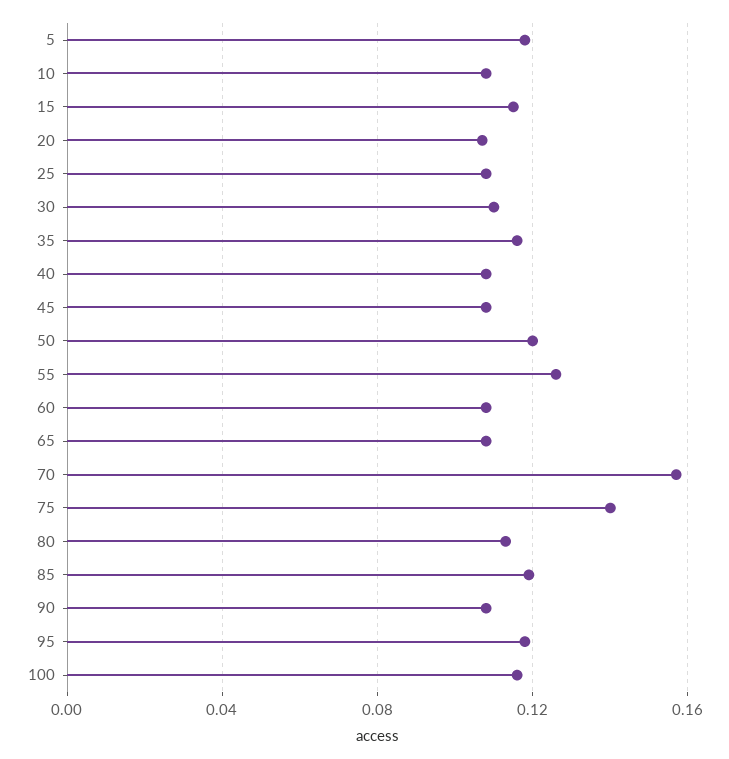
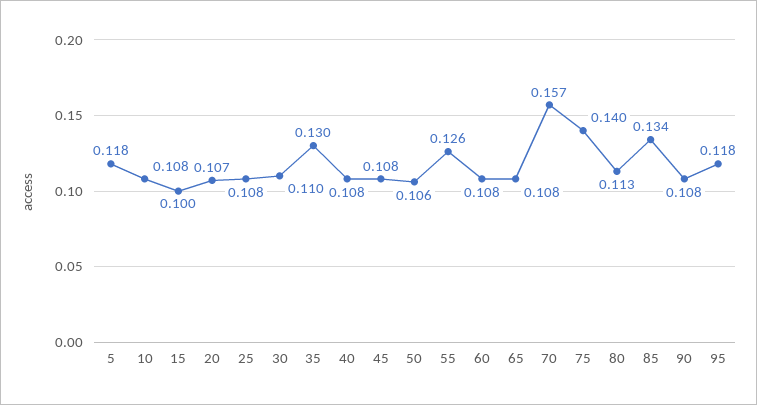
15: 0.115 -> 0.1
35: 0.115 -> 0.13
50: 0.12 -> 0.106
85: 0.12 -> 0.134
100: 0.115 -> none

